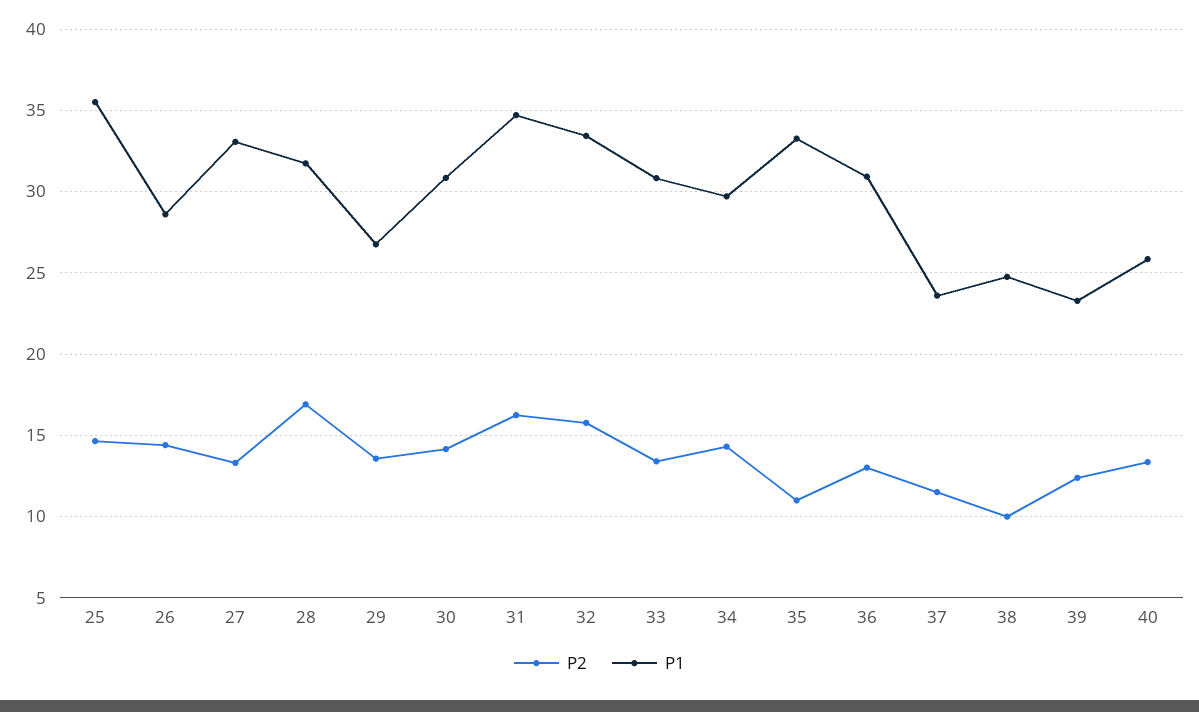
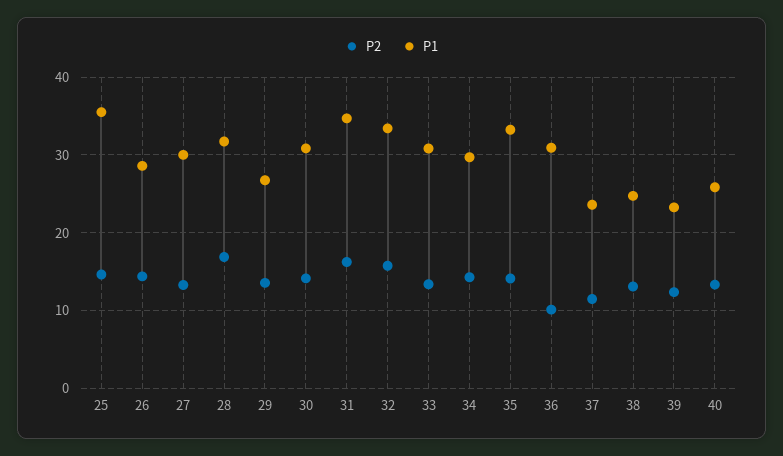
P1, 27: 33 -> 30
P2, 35: 11 -> 14
P2, 36: 13 -> 10
P2, 38: 10 -> 13

